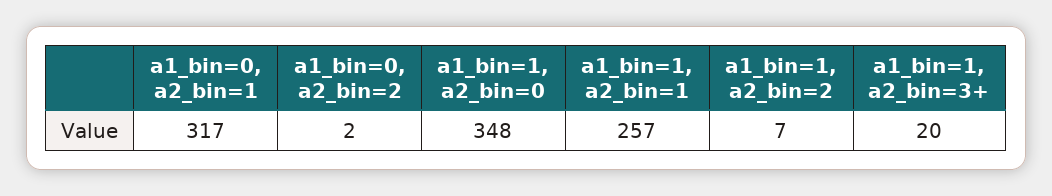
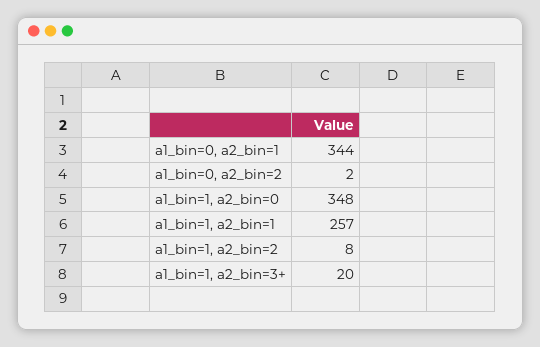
a1_bin=0, a2_bin=1: 317 -> 344
a1_bin=1, a2_bin=2: 7 -> 8

